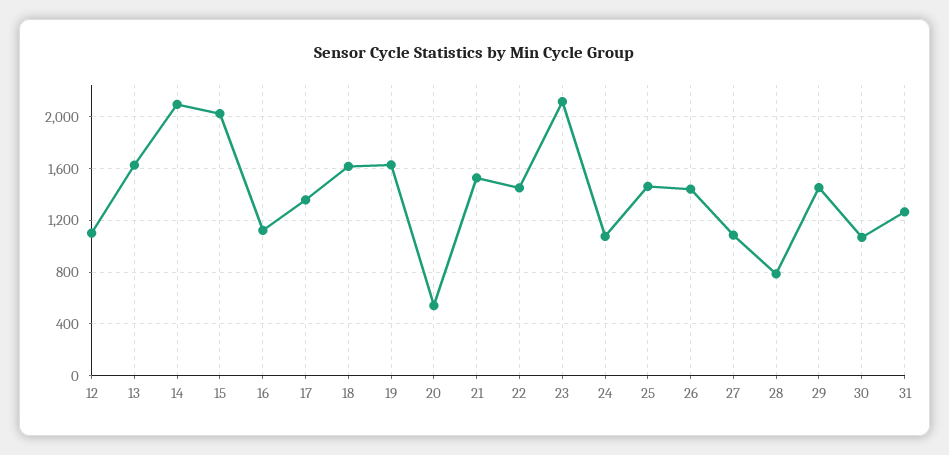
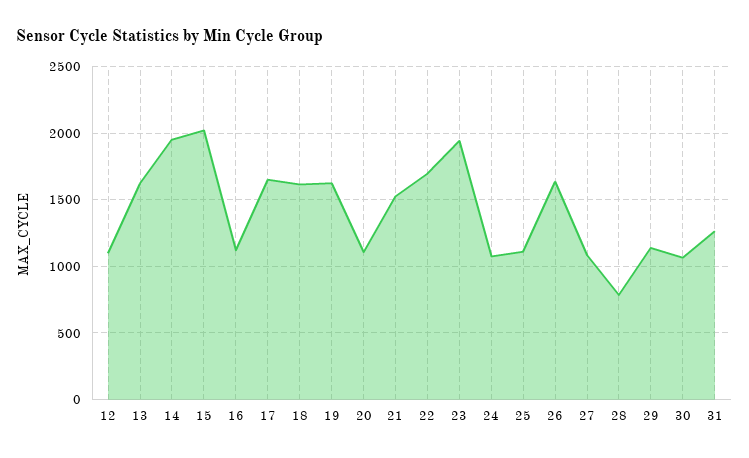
14: 2100 -> 1950
17: 1350 -> 1650
20: 550 -> 1100
22: 1450 -> 1700
23: 2100 -> 1950
25: 1450 -> 1100
26: 1450 -> 1650
29: 1450 -> 1150

